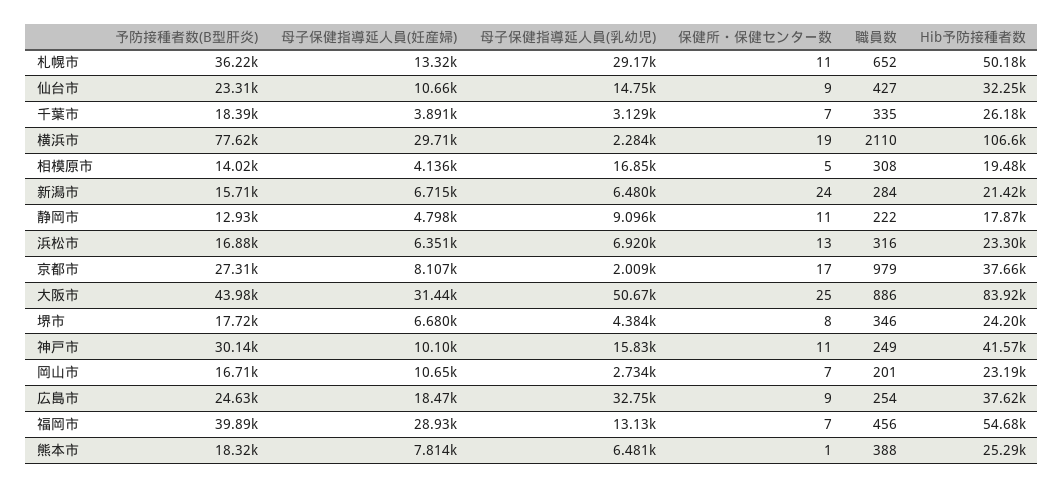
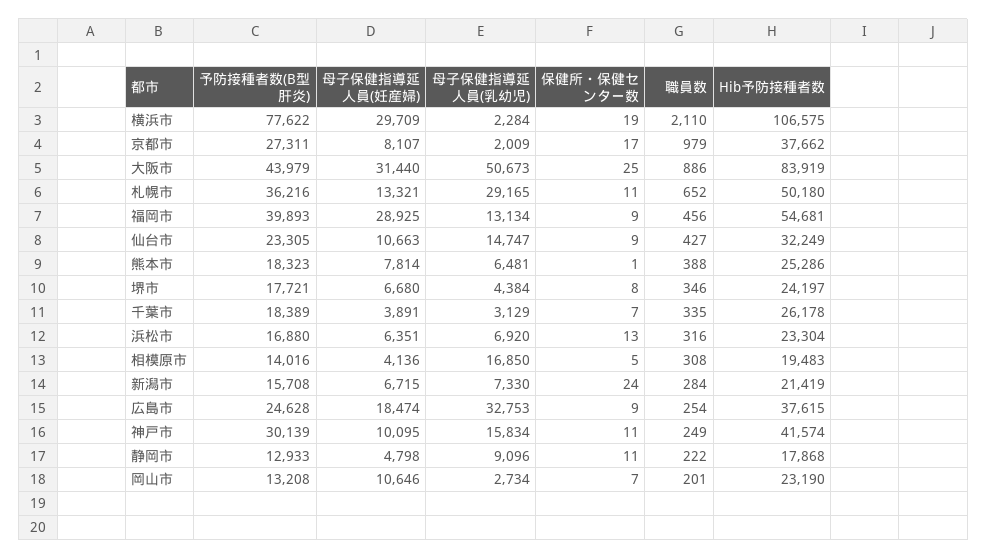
母子保健指導延人員(乳幼児), 新潟市: 6480 -> 7330
予防接種者数(B型肝炎), 岡山市: 16710 -> 13208
保健所・保健センター数, 福岡市: 7 -> 9

